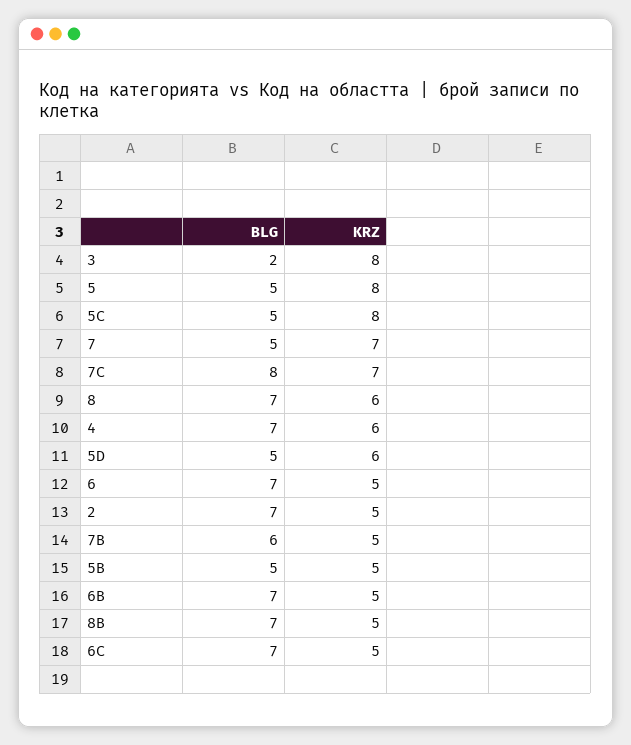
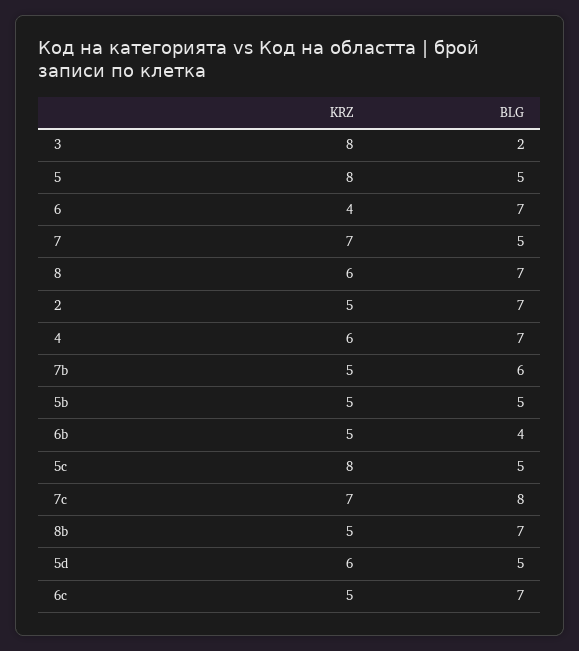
KRZ, 6: 5 -> 4
BLG, 6B: 7 -> 4

